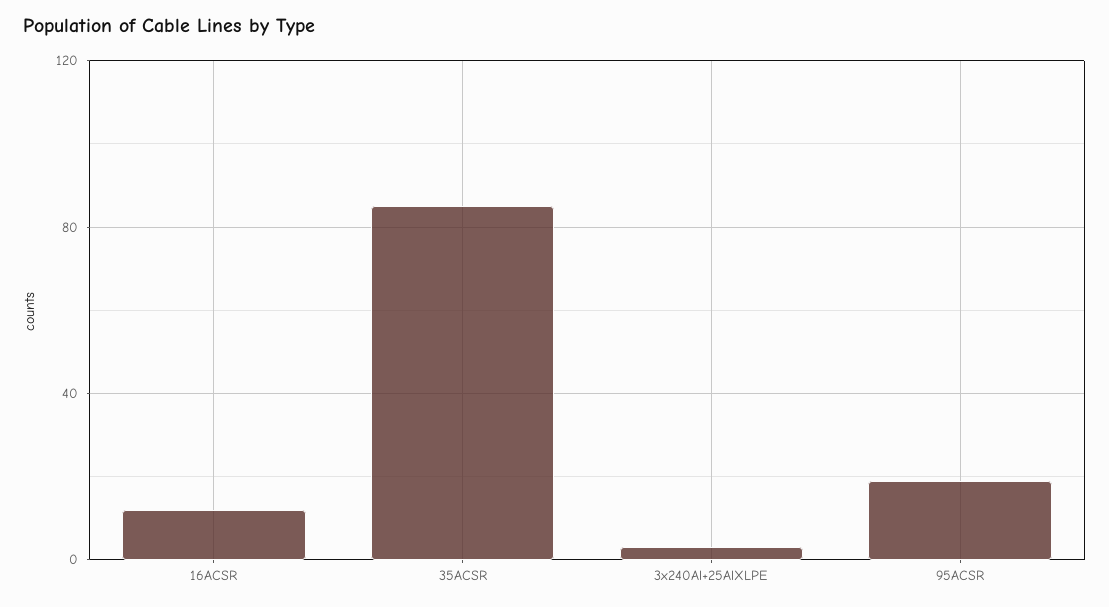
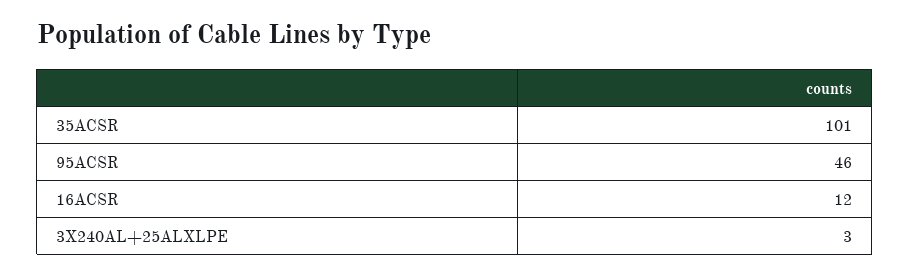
35ACSR: 85 -> 101
95ACSR: 20 -> 46

